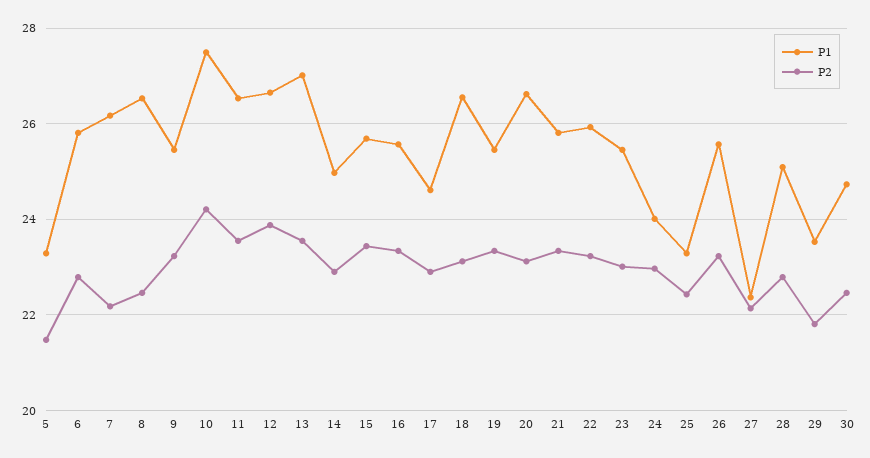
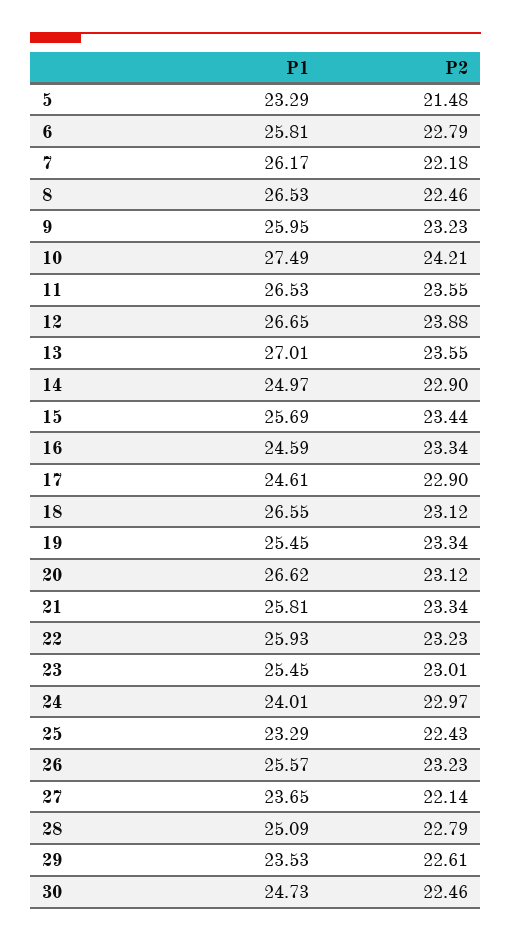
P1, 9: 25.4 -> 25.95
P1, 16: 25.6 -> 24.59
P1, 27: 22.4 -> 23.65
P2, 29: 21.8 -> 22.61

